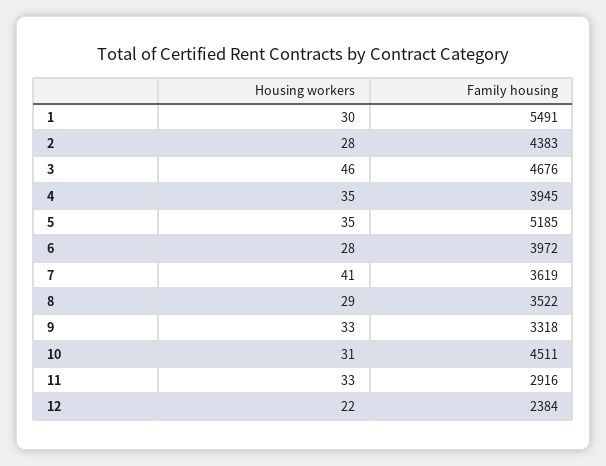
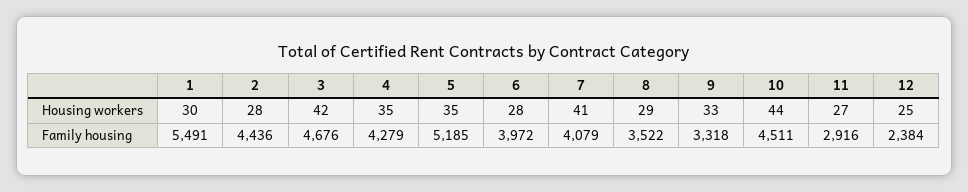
Family housing, 2: 4383 -> 4436
Housing workers, 3: 46 -> 42
Family housing, 4: 3945 -> 4279
Family housing, 7: 3619 -> 4079
Housing workers, 10: 31 -> 44
Housing workers, 11: 33 -> 27
Housing workers, 12: 22 -> 25

